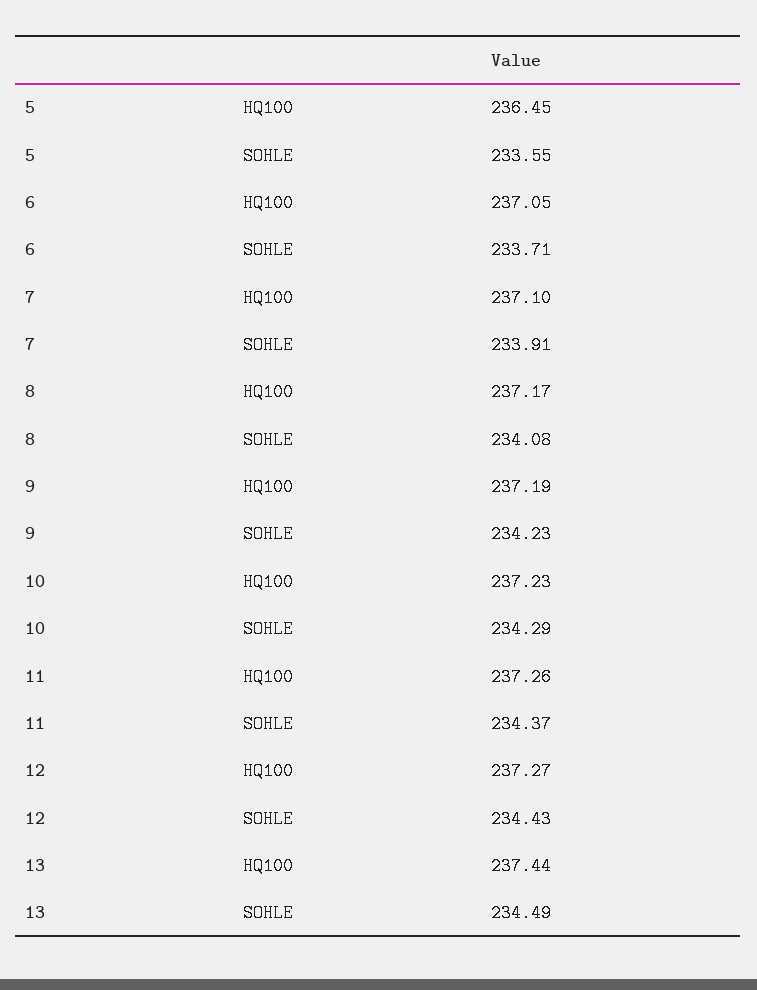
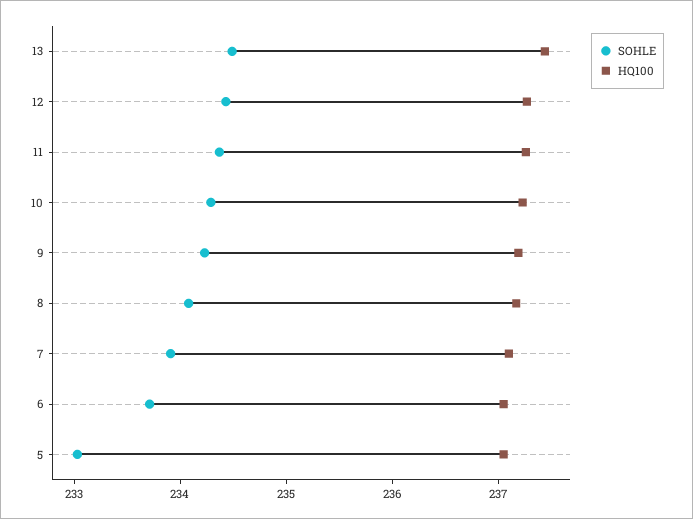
HQ100, 5: 236.45 -> 237
SOHLE, 5: 233.55 -> 233

